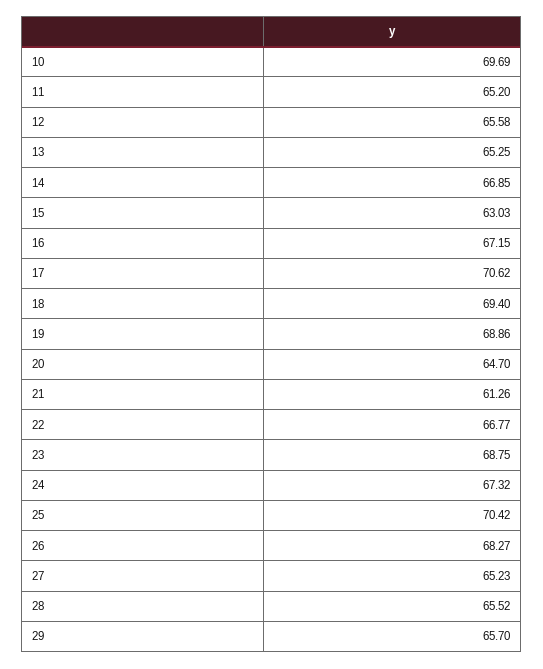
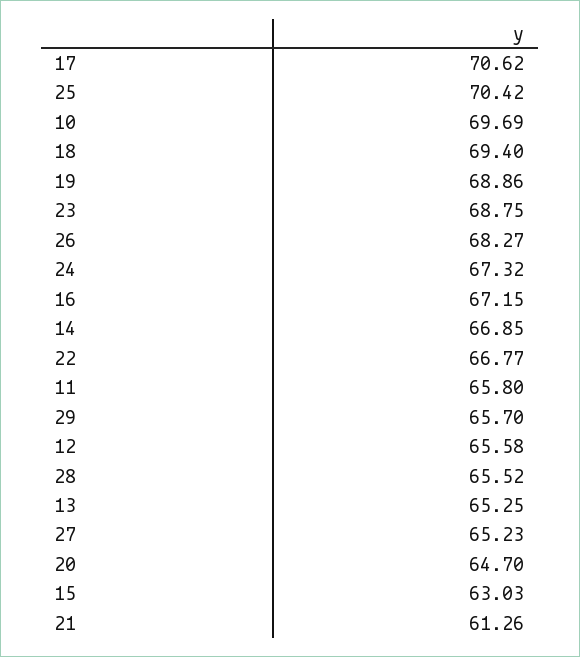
11: 65.2 -> 65.8

